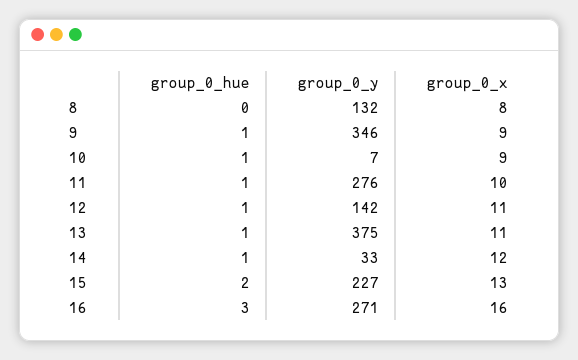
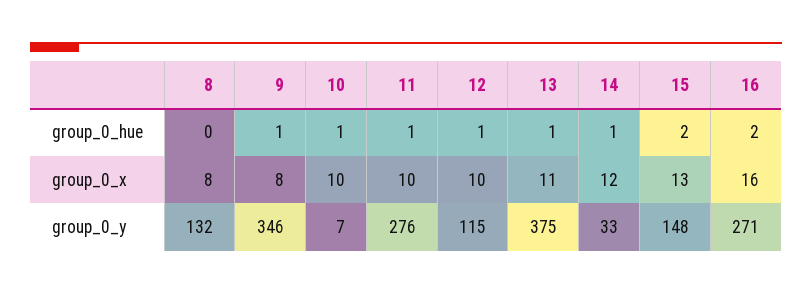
group_0_x, 9: 9 -> 8
group_0_x, 10: 9 -> 10
group_0_y, 12: 142 -> 115
group_0_x, 12: 11 -> 10
group_0_y, 15: 227 -> 148
group_0_hue, 16: 3 -> 2

